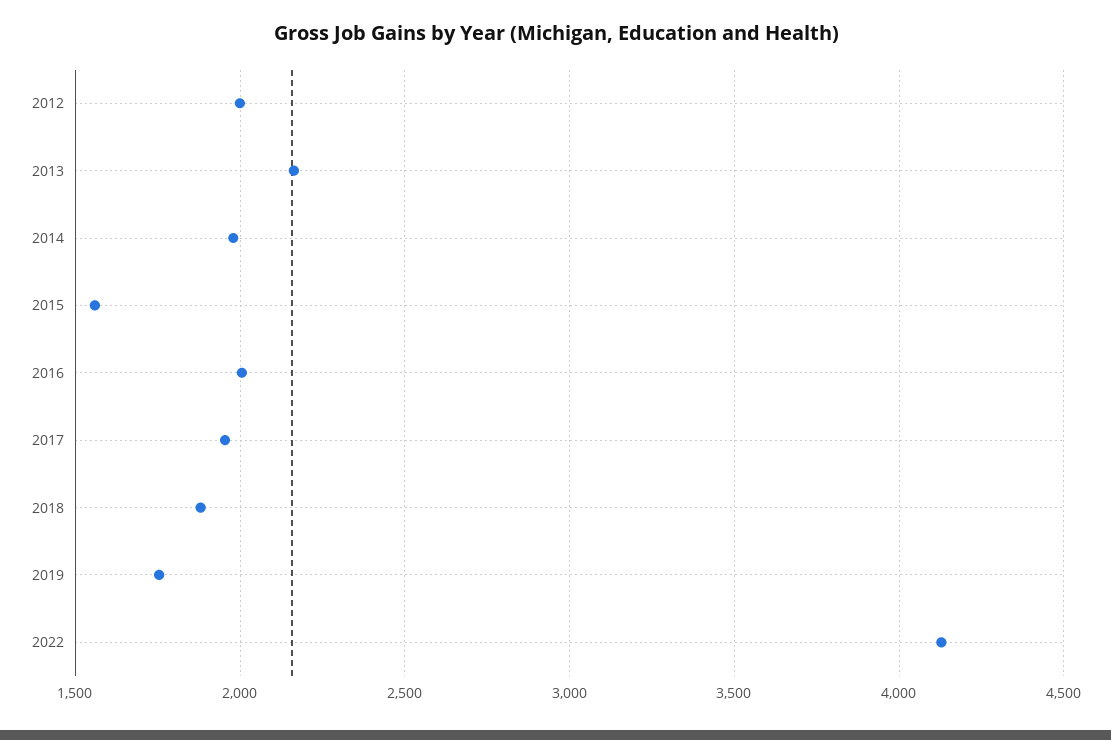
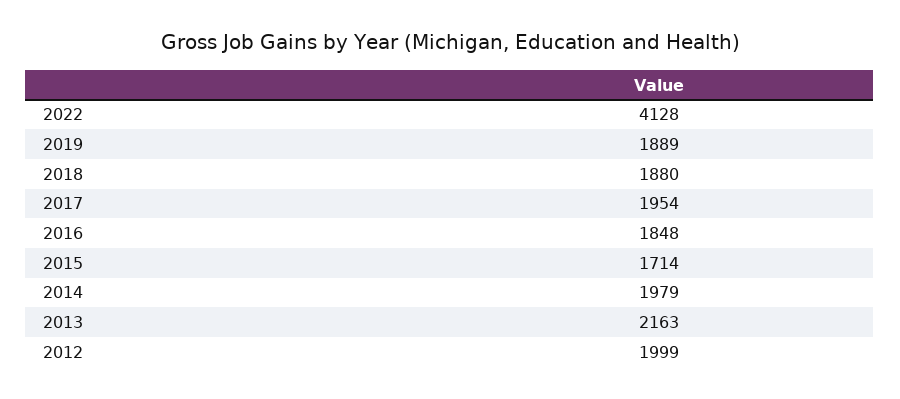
2015: 1550 -> 1714
2016: 2000 -> 1848
2019: 1750 -> 1889

